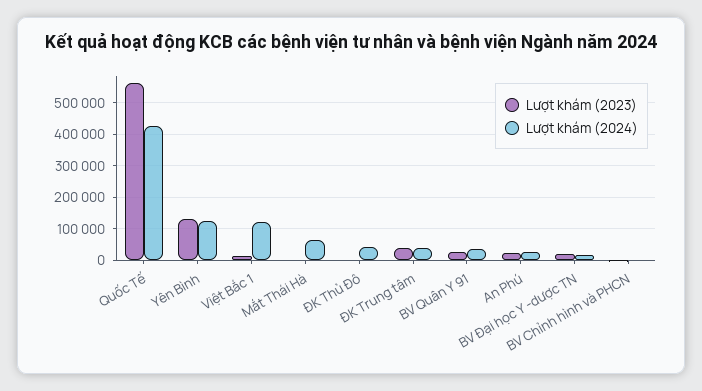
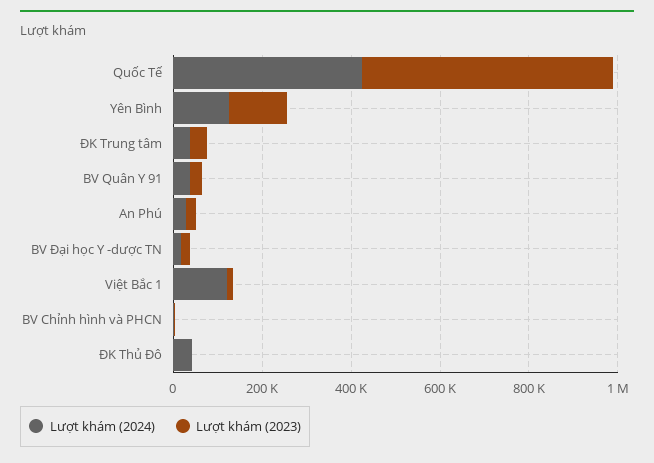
Lượt khám (2023), Mắt Thái Hà: 0 -> none
Lượt khám (2024), Mắt Thái Hà: 60000 -> none

